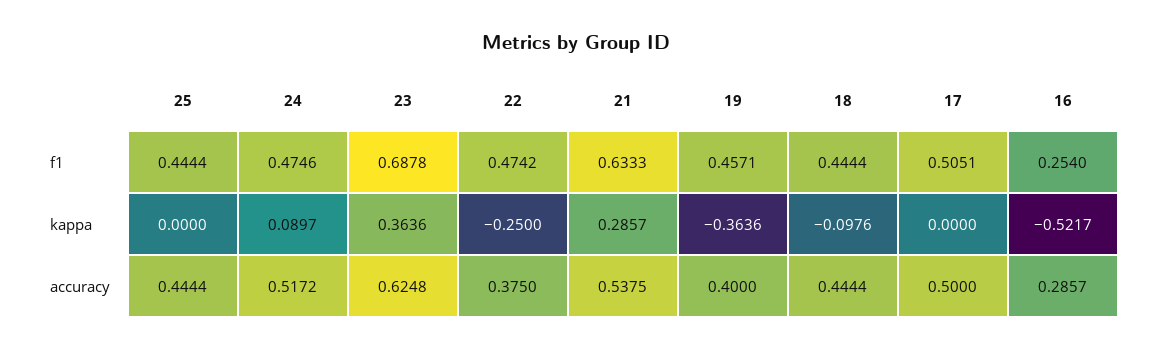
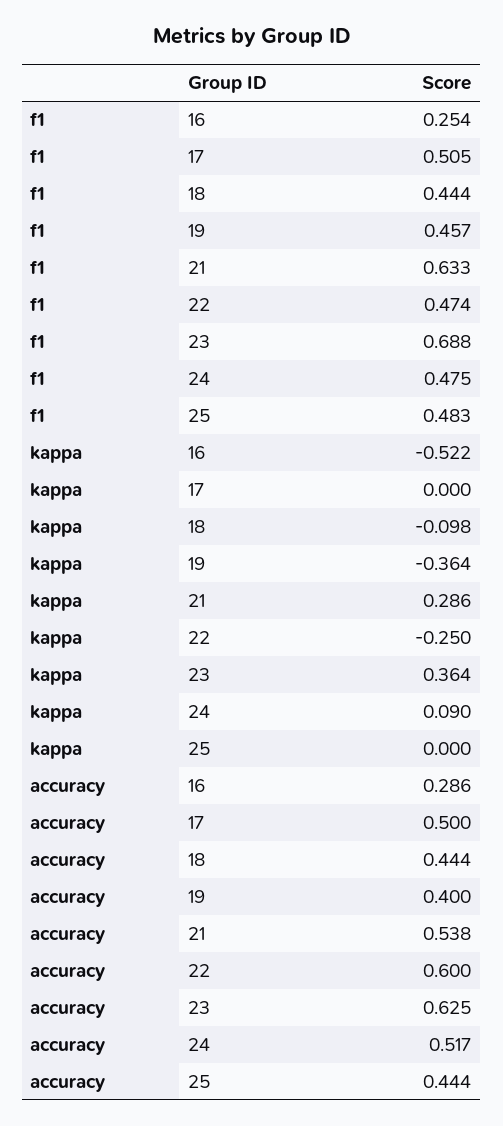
25, f1: 0.4444 -> 0.483
22, accuracy: 0.375 -> 0.6

